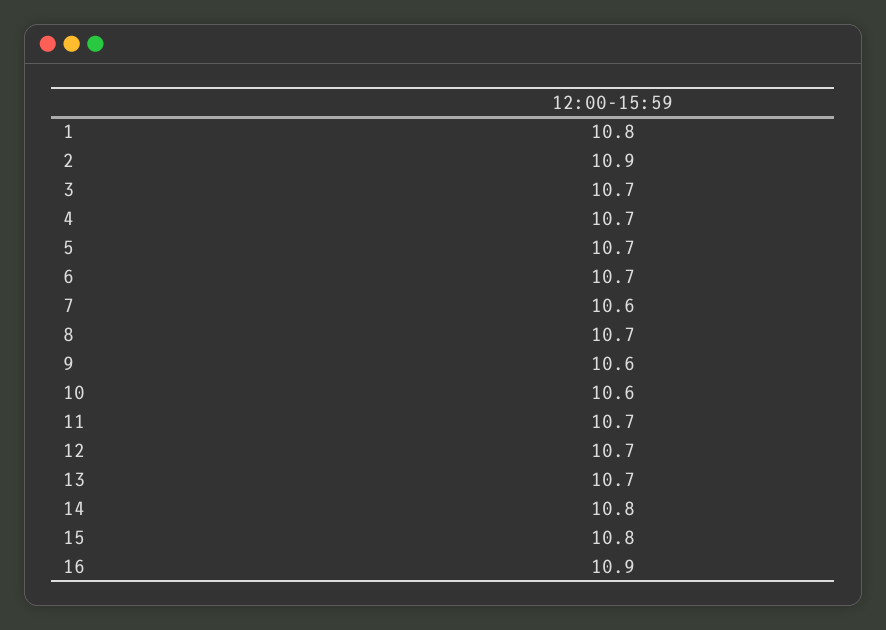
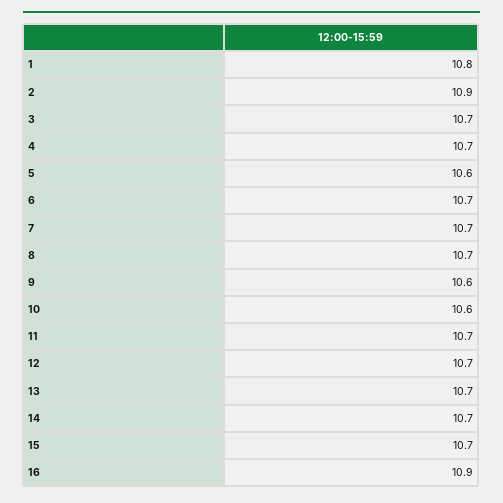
5: 10.7 -> 10.6
7: 10.6 -> 10.7
14: 10.8 -> 10.7
15: 10.8 -> 10.7

